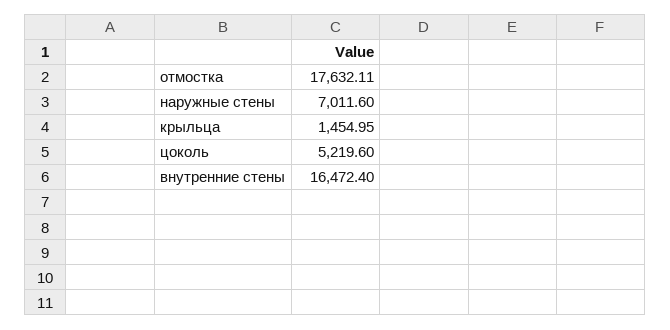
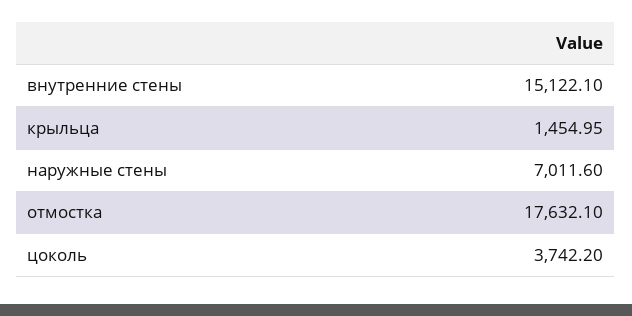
отмостка: 17632.11 -> 17632.1
цоколь: 5219.6 -> 3742.2
внутренние стены: 16472.4 -> 15122.1

